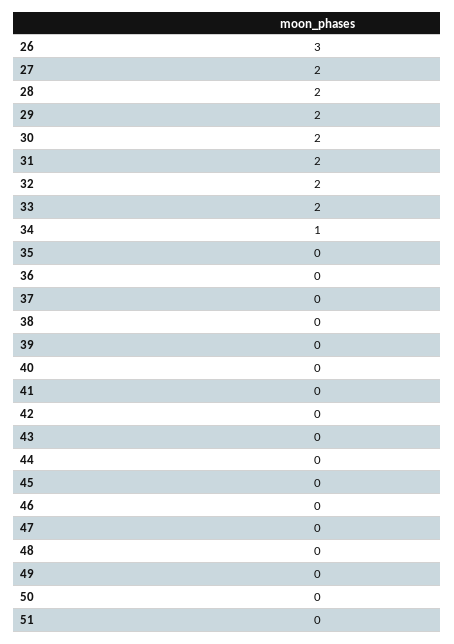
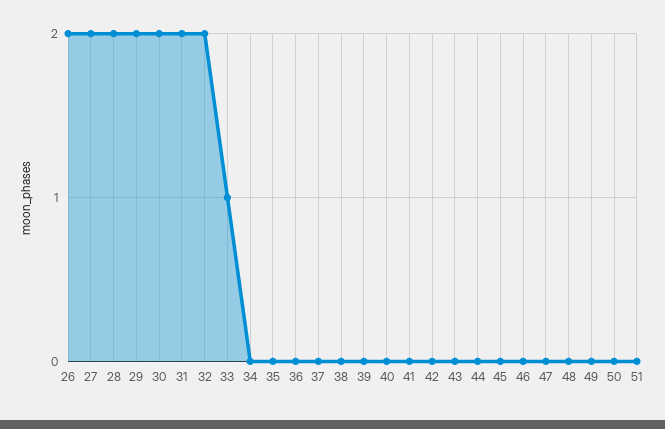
26: 3 -> 2
33: 2 -> 1
34: 1 -> 0

